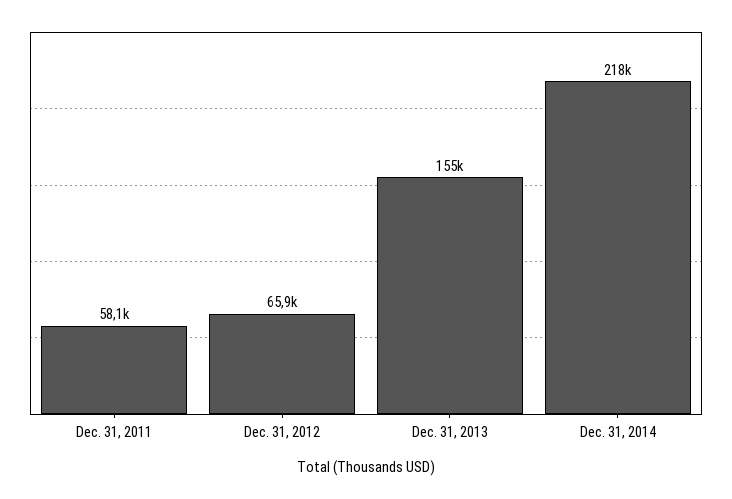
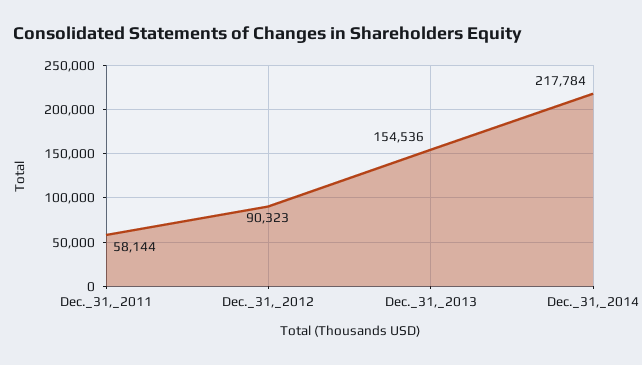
Dec. 31, 2012: 65900 -> 90323

